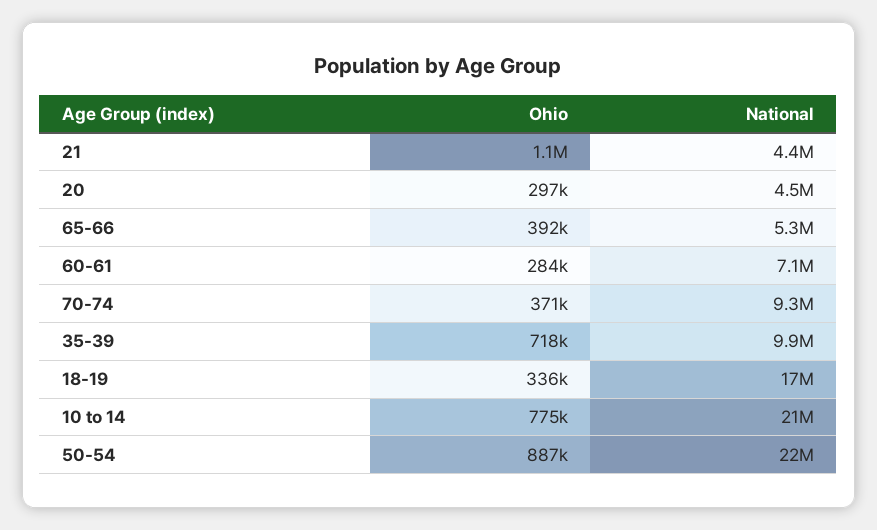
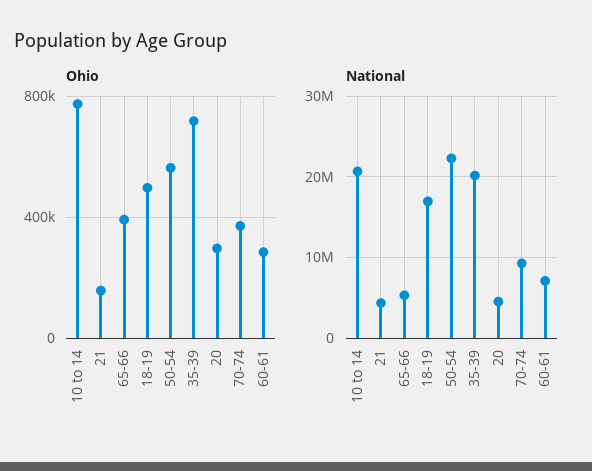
Ohio, 21: 1100000 -> 150000
National, 35-39: 9900000 -> 20000000
Ohio, 18-19: 336000 -> 500000
Ohio, 50-54: 887000 -> 550000

